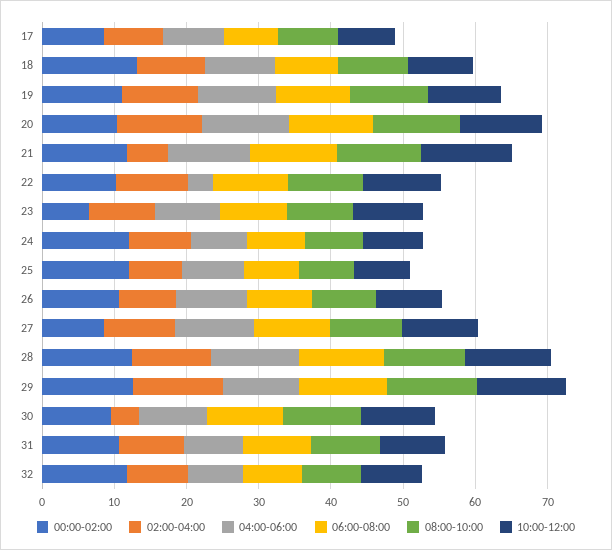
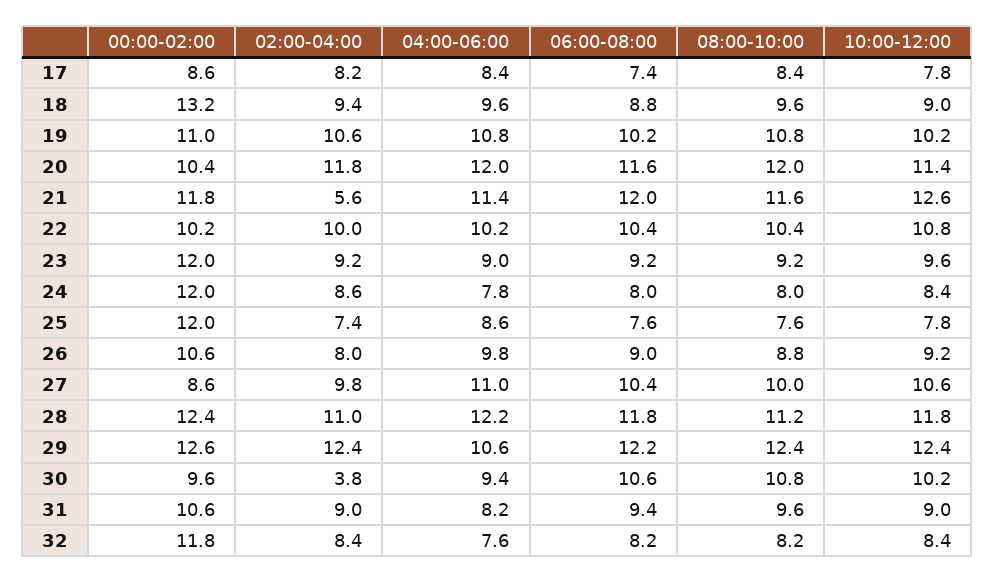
04:00-06:00, 22: 4 -> 10.2
00:00-02:00, 23: 6 -> 12

